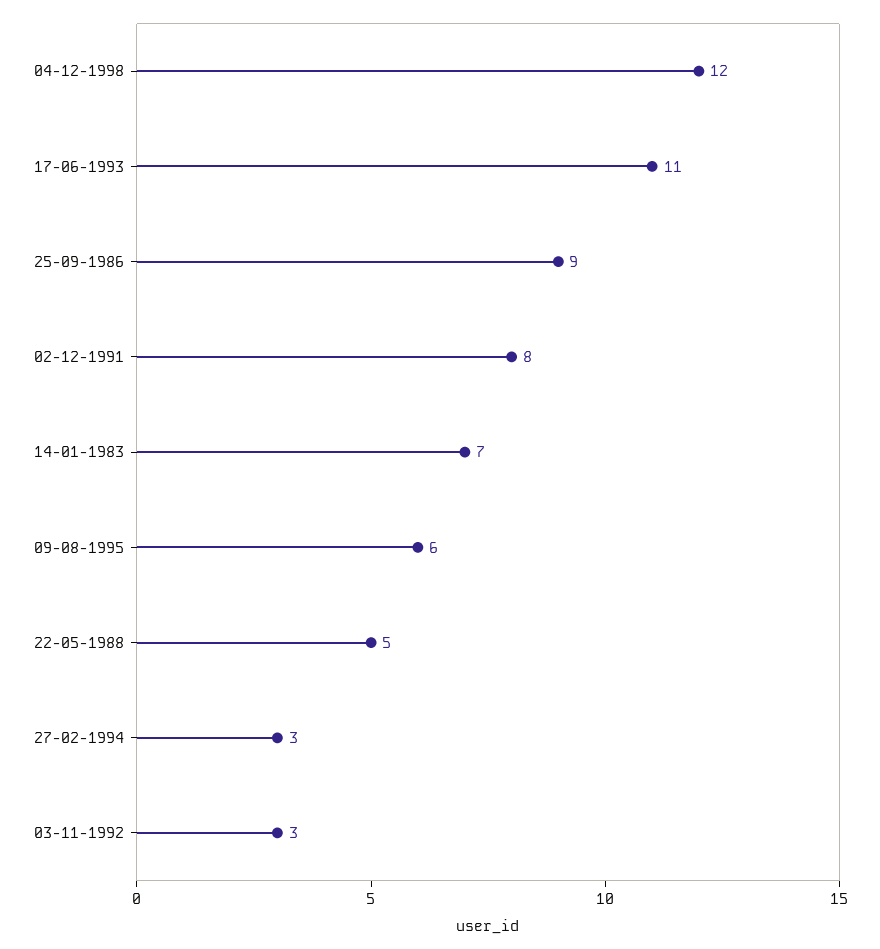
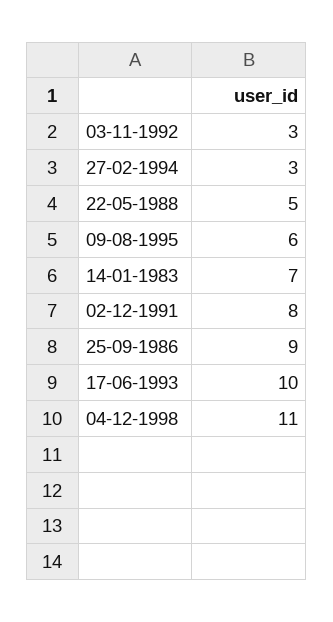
04-12-1998: 12 -> 11
17-06-1993: 11 -> 10

